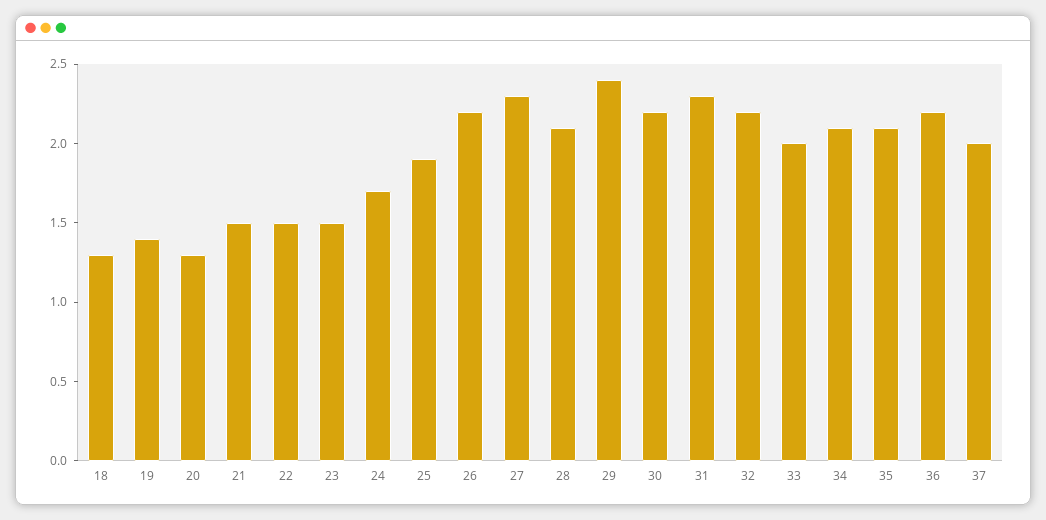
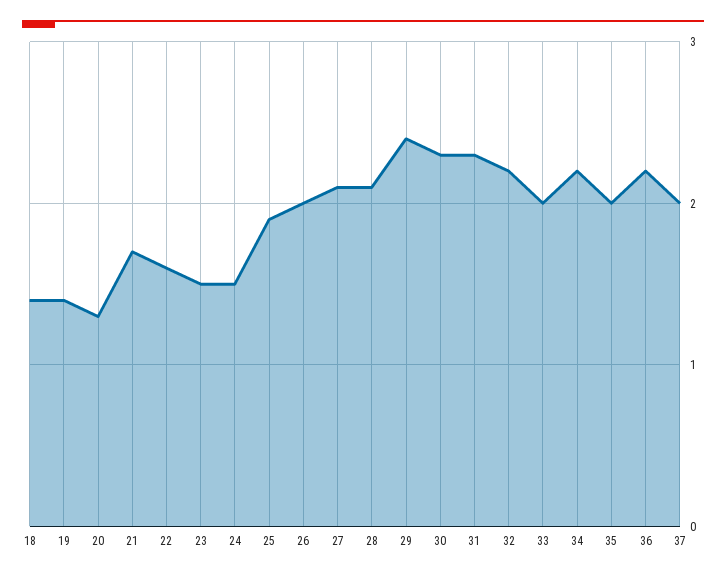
18: 1.3 -> 1.4
21: 1.5 -> 1.7
22: 1.5 -> 1.6
24: 1.7 -> 1.5
26: 2.2 -> 2
27: 2.3 -> 2.1
30: 2.2 -> 2.3
34: 2.1 -> 2.2
35: 2.1 -> 2

